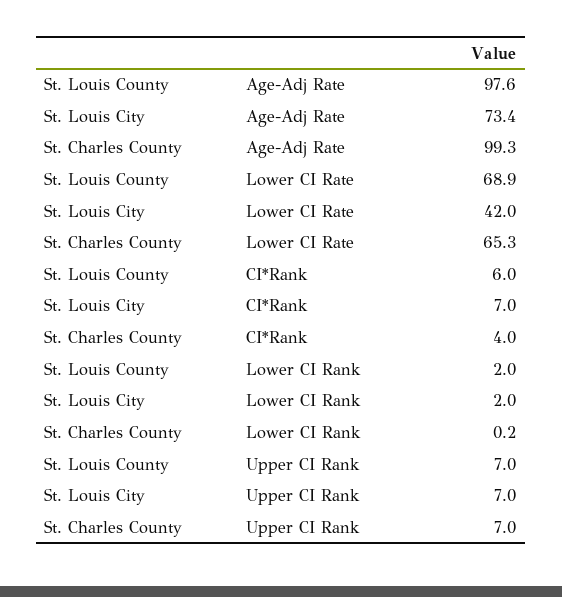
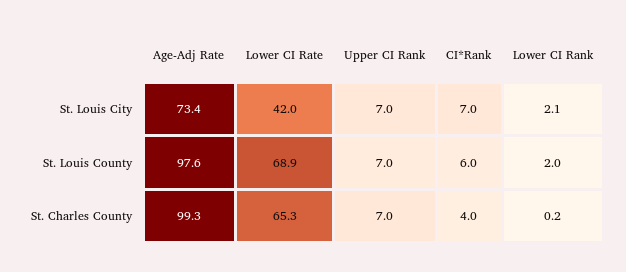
St. Louis City, Lower CI Rank: 2 -> 2.1

